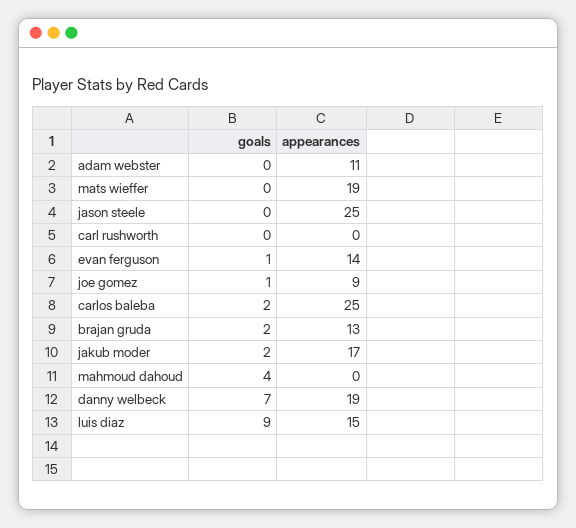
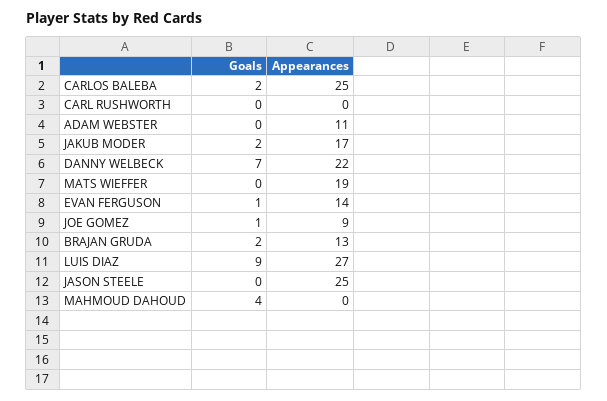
appearances, danny welbeck: 19 -> 22
appearances, luis diaz: 15 -> 27

